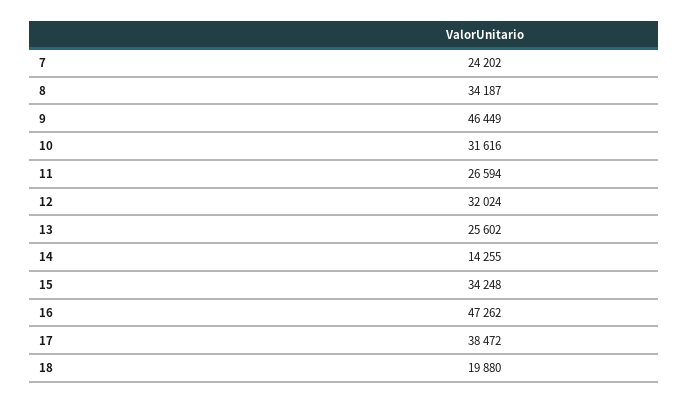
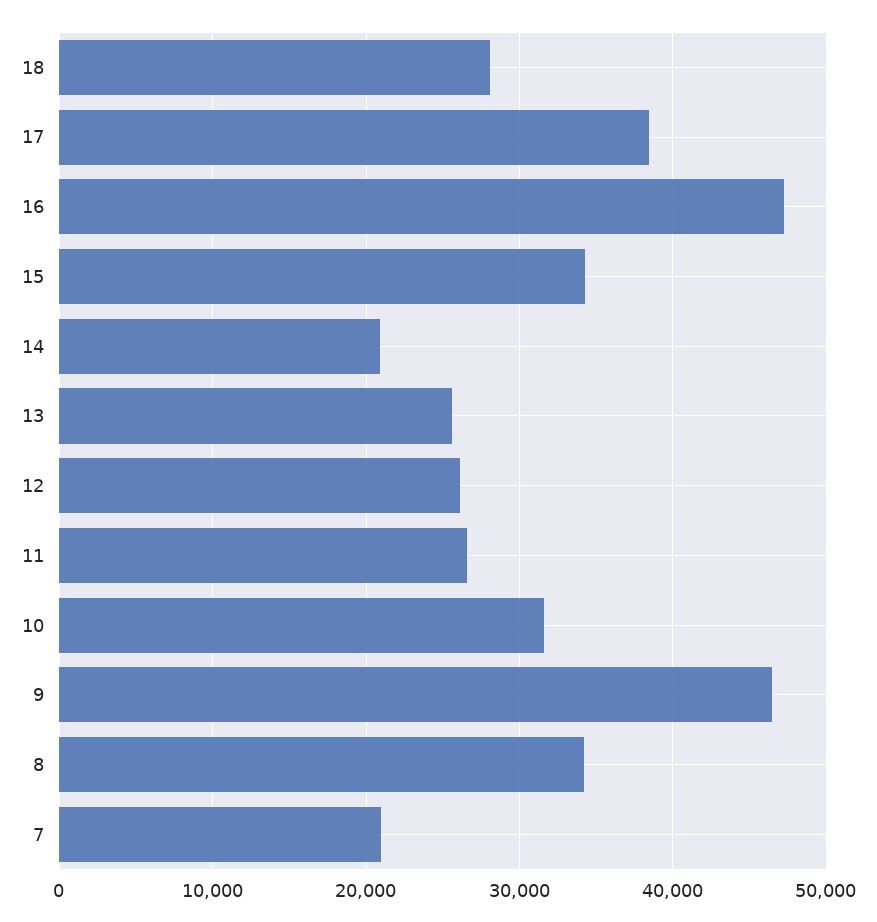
7: 24202 -> 21000
12: 32024 -> 26000
14: 14255 -> 21000
18: 19880 -> 28000

